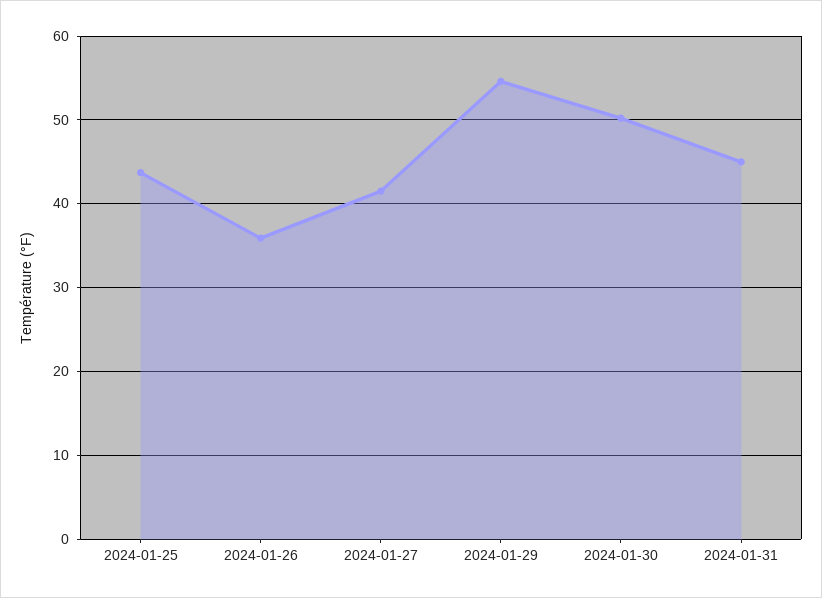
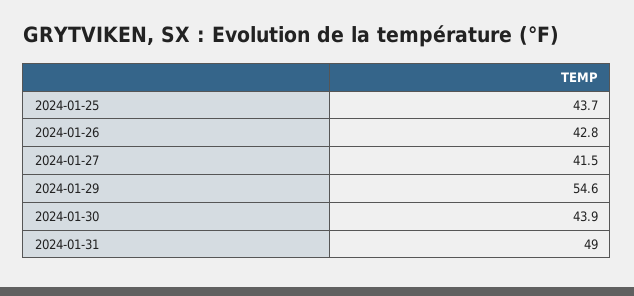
2024-01-26: 36 -> 42.8
2024-01-30: 50 -> 43.9
2024-01-31: 45 -> 49

